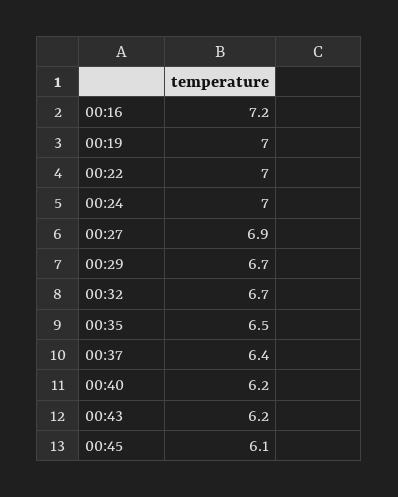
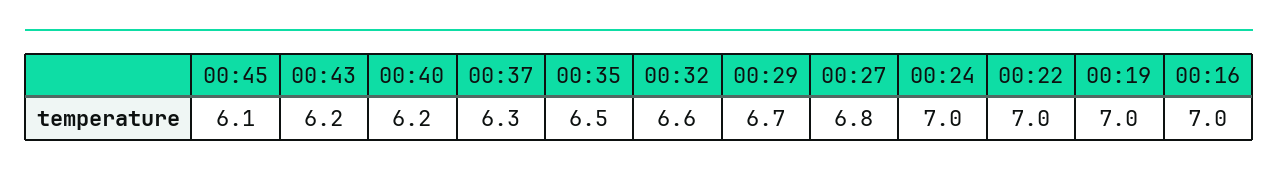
00:16: 7.2 -> 7
00:27: 6.9 -> 6.8
00:32: 6.7 -> 6.6
00:37: 6.4 -> 6.3

